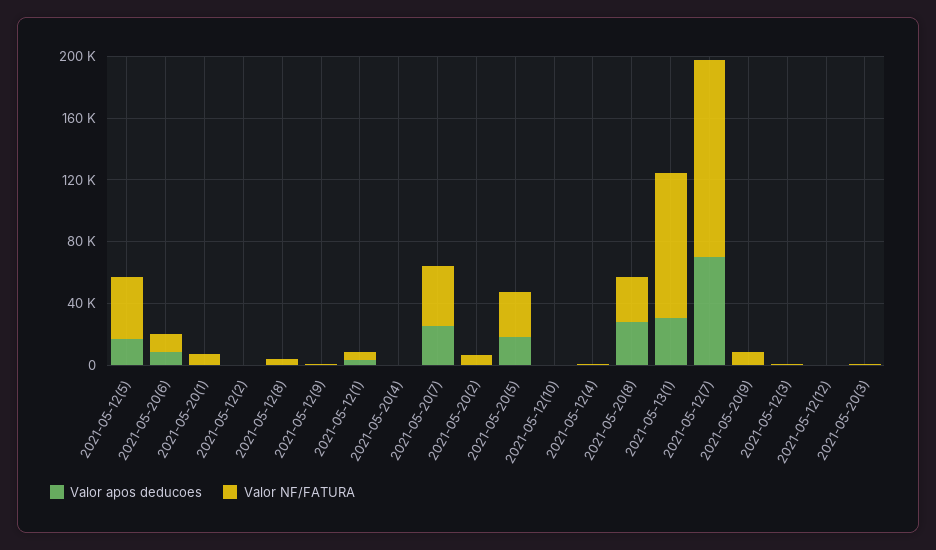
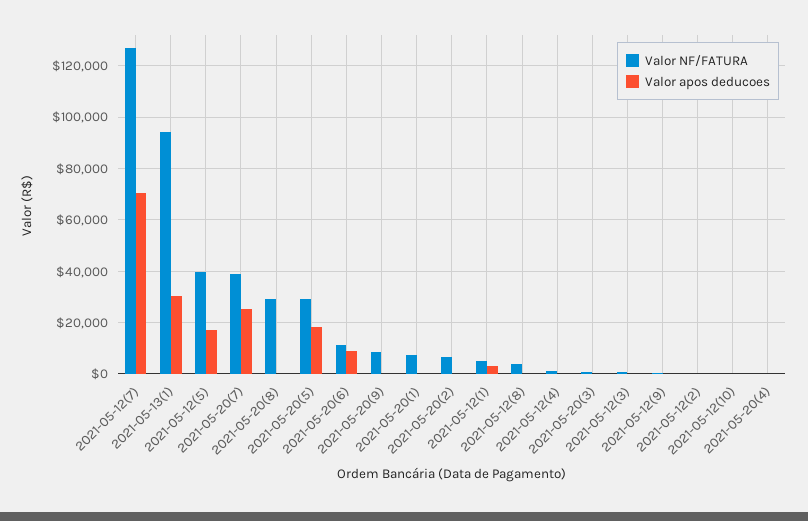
Valor apos deducoes, 2021-05-20(8): 30000 -> 0
Valor apos deducoes, 2021-05-12(12): 0 -> none
Valor NF/FATURA, 2021-05-12(12): 0 -> none

